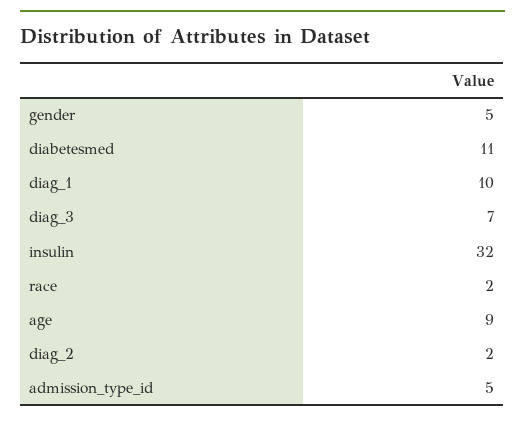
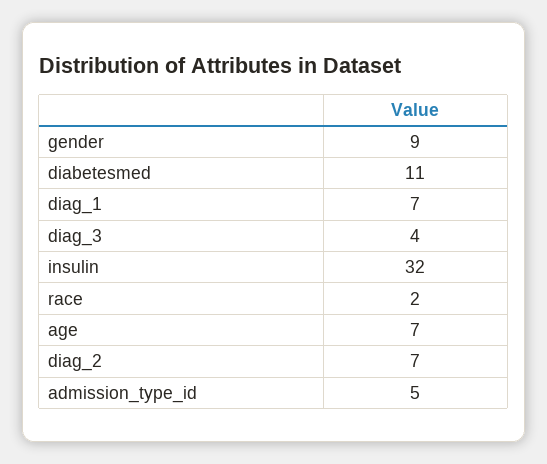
gender: 5 -> 9
diag_1: 10 -> 7
diag_3: 7 -> 4
age: 9 -> 7
diag_2: 2 -> 7

